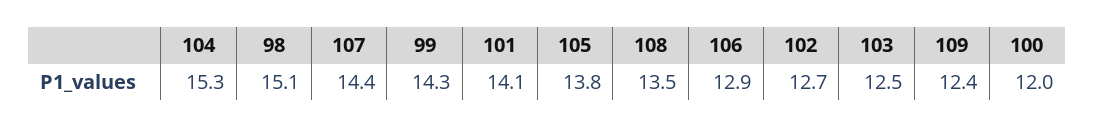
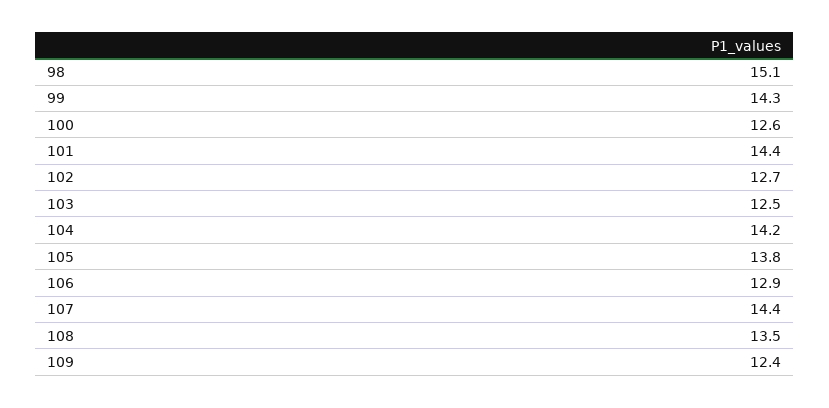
104: 15.3 -> 14.2
101: 14.1 -> 14.4
100: 12 -> 12.6

